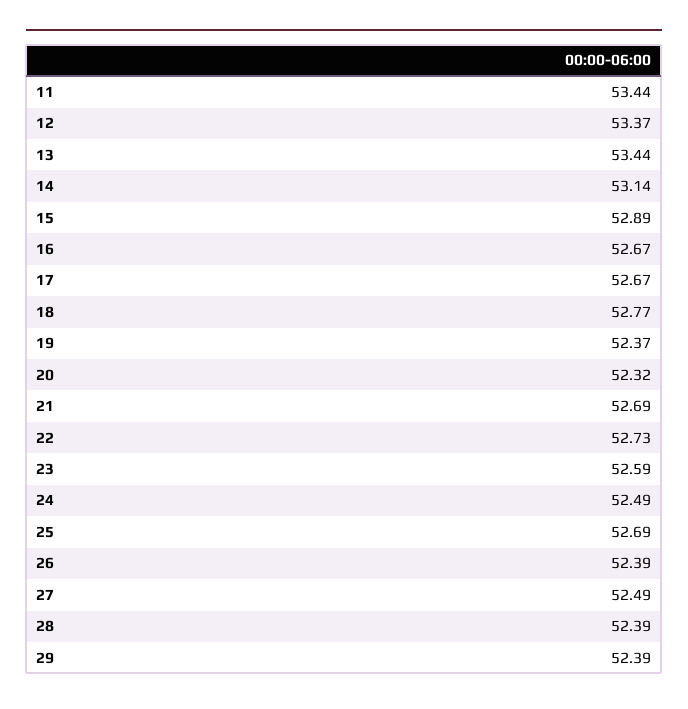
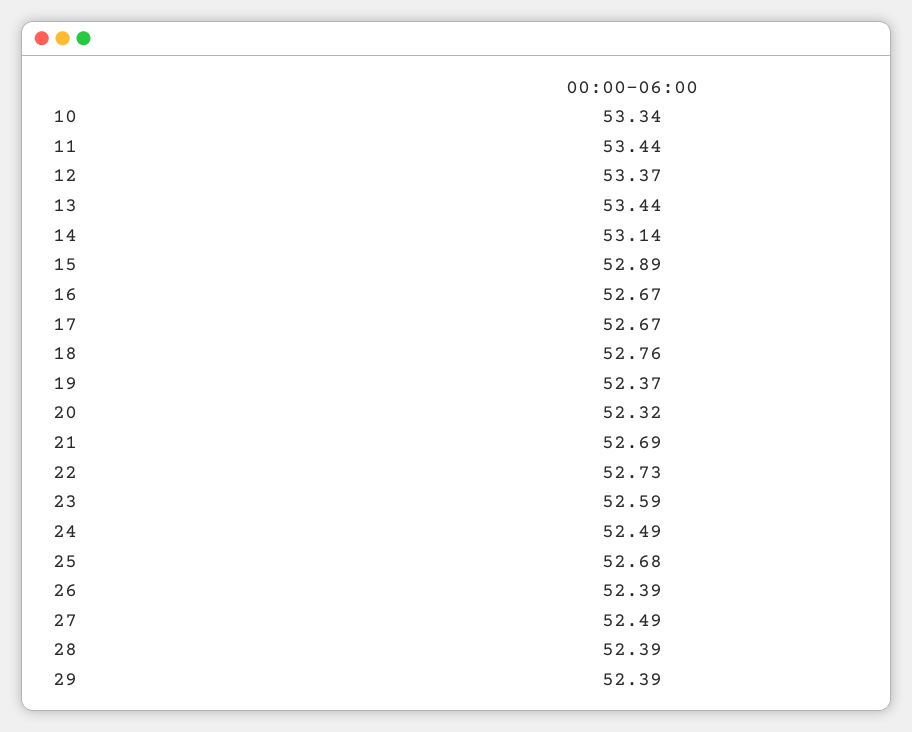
18: 52.77 -> 52.76
25: 52.69 -> 52.68
10: none -> 53.34

